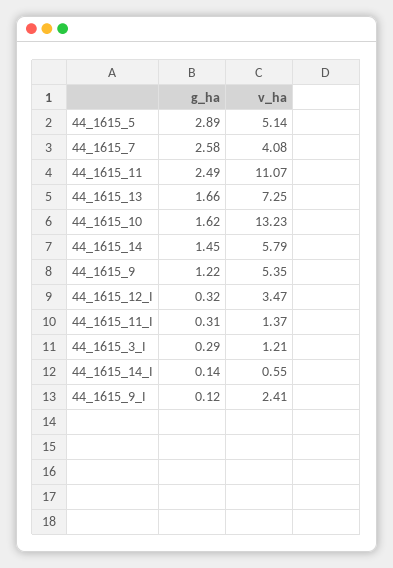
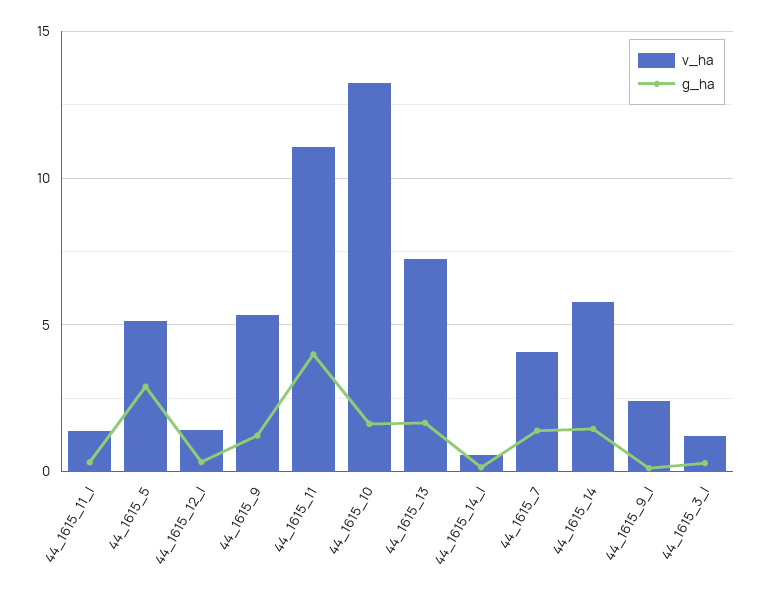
g_ha, 44_1615_7: 2.58 -> 1.5
g_ha, 44_1615_11: 2.49 -> 4
v_ha, 44_1615_12_I: 3.47 -> 1.5

